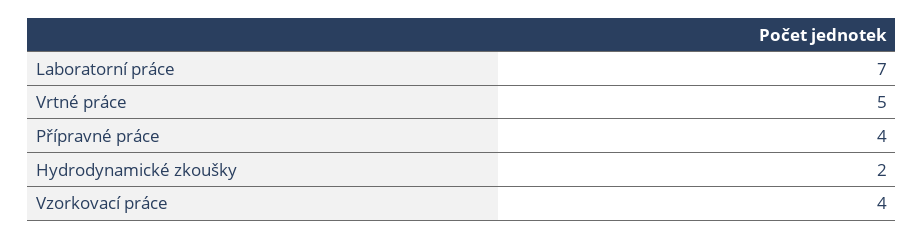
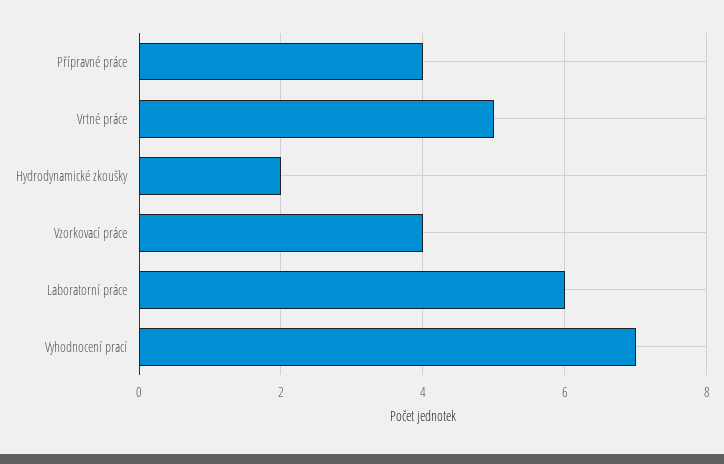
Laboratorní práce: 7 -> 6
Vyhodnocení prací: none -> 7

